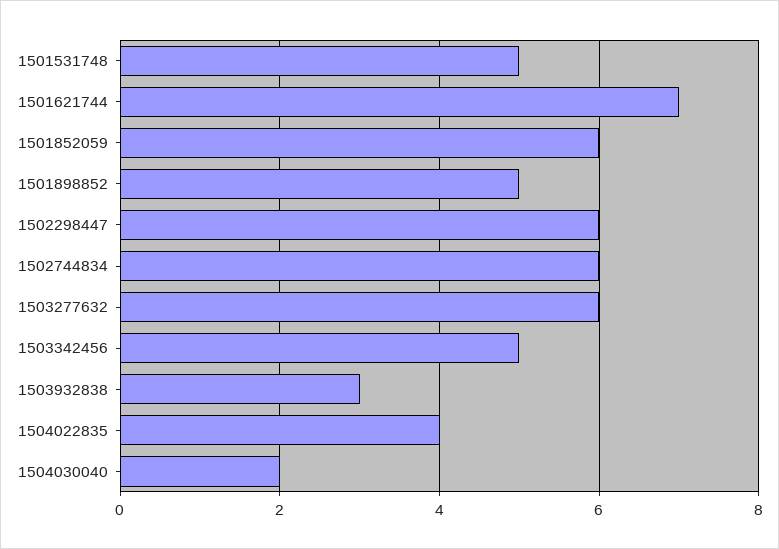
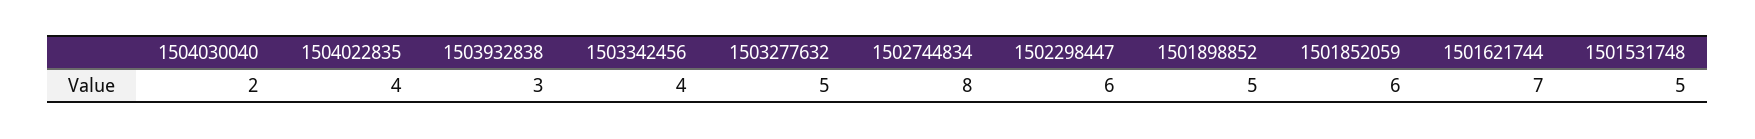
1502744834: 6 -> 8
1503277632: 6 -> 5
1503342456: 5 -> 4

